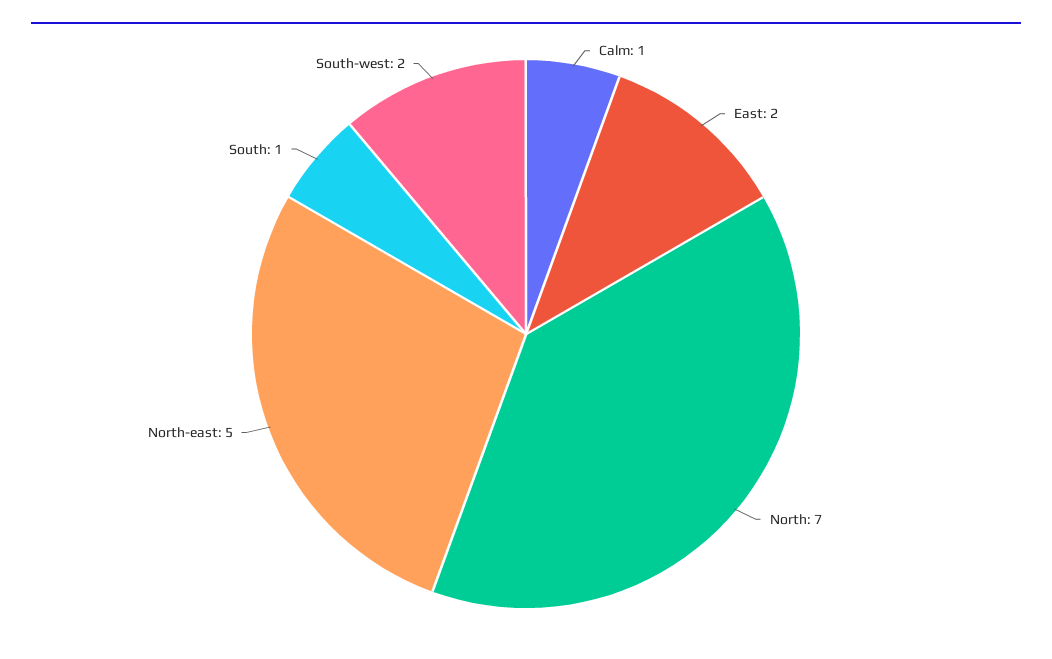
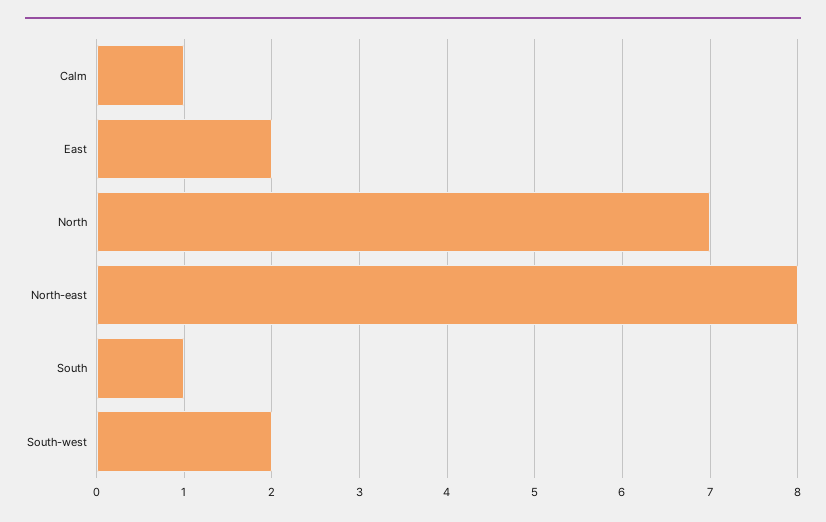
North-east: 5 -> 8

